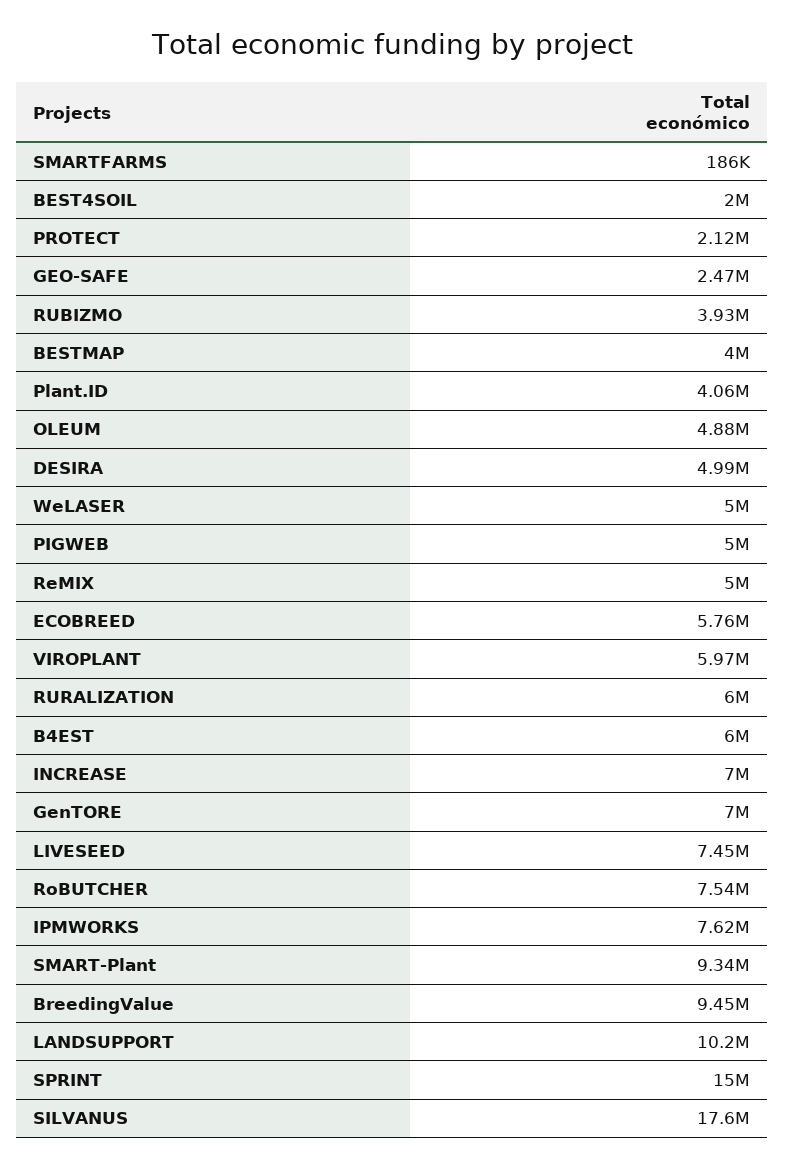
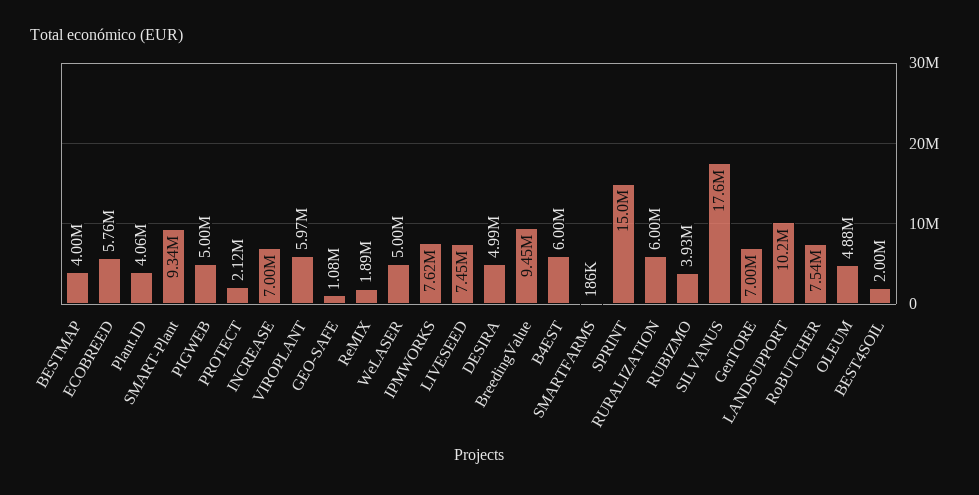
GEO-SAFE: 2470000 -> 1080000
ReMIX: 5000000 -> 1890000

